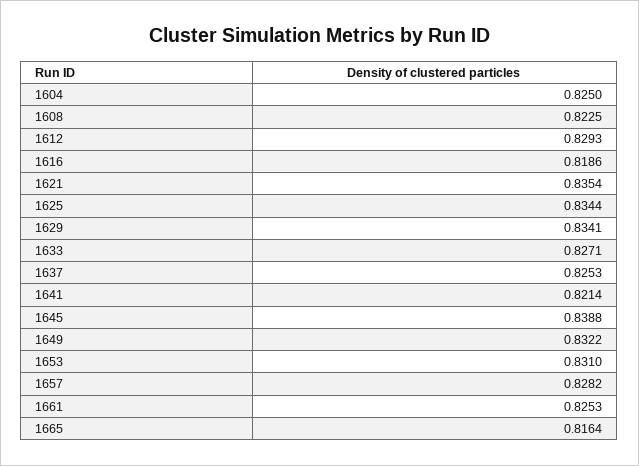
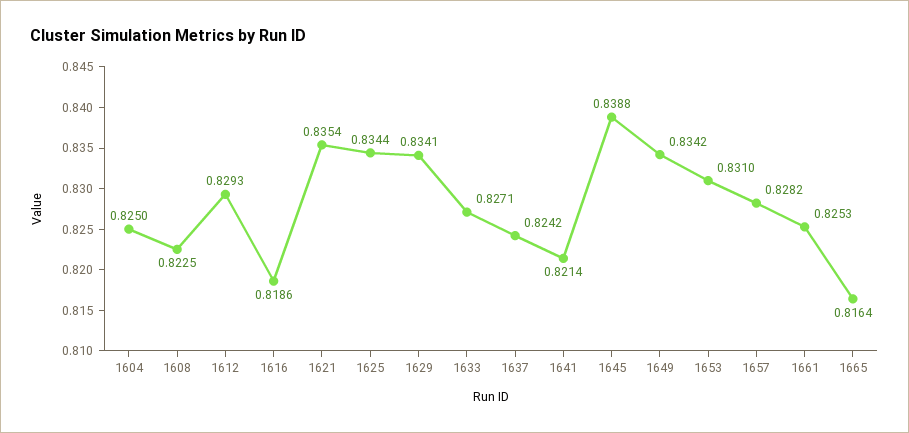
1637: 0.8253 -> 0.8242
1649: 0.8322 -> 0.8342

